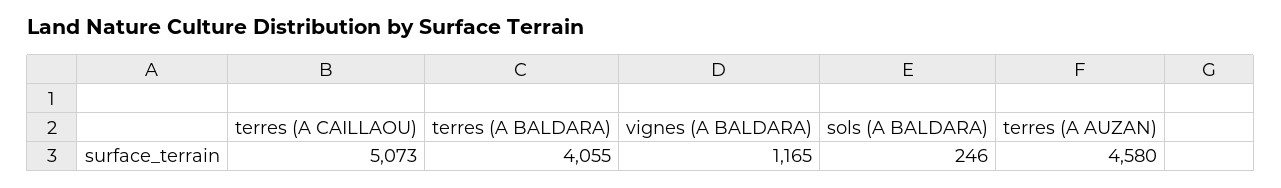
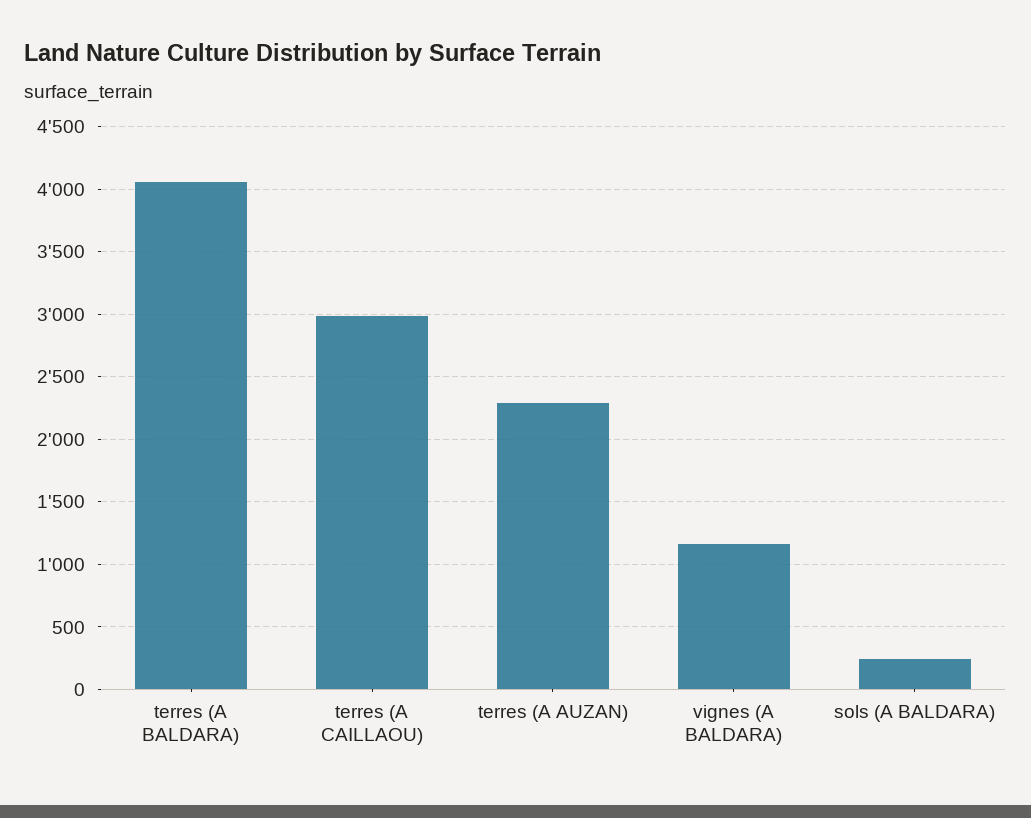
terres (A CAILLAOU): 5073 -> 3000
terres (A AUZAN): 4580 -> 2300

